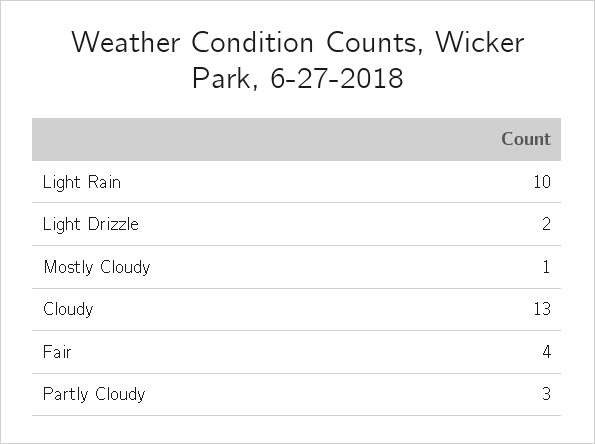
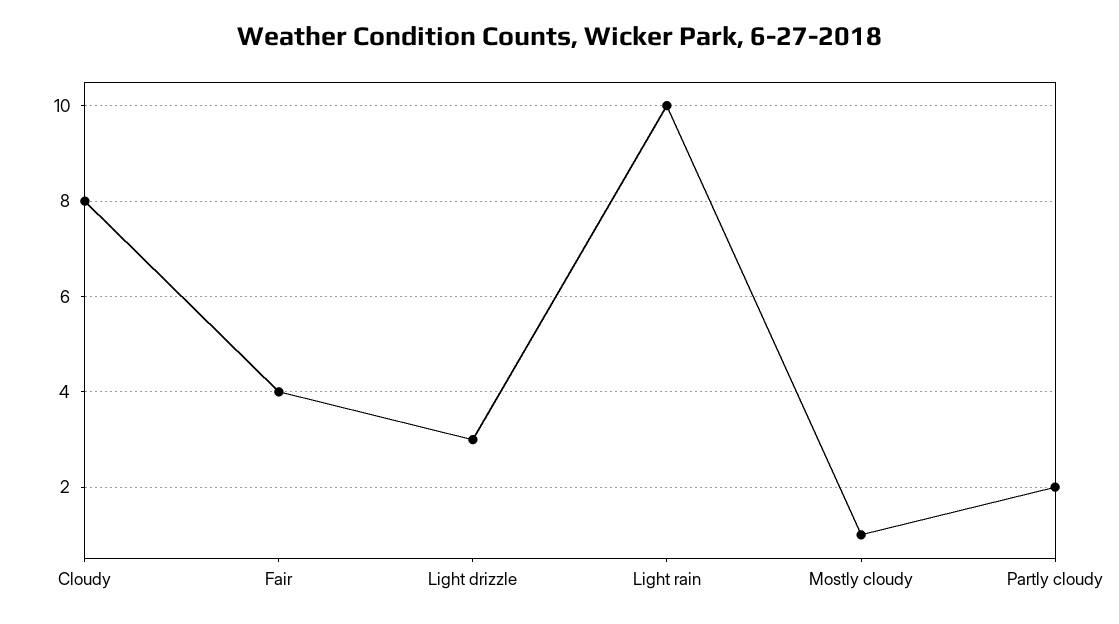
Light Drizzle: 2 -> 3
Cloudy: 13 -> 8
Partly Cloudy: 3 -> 2

